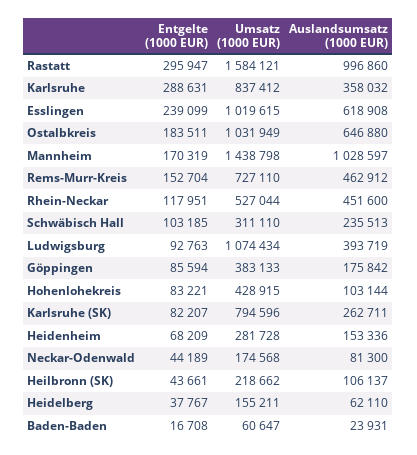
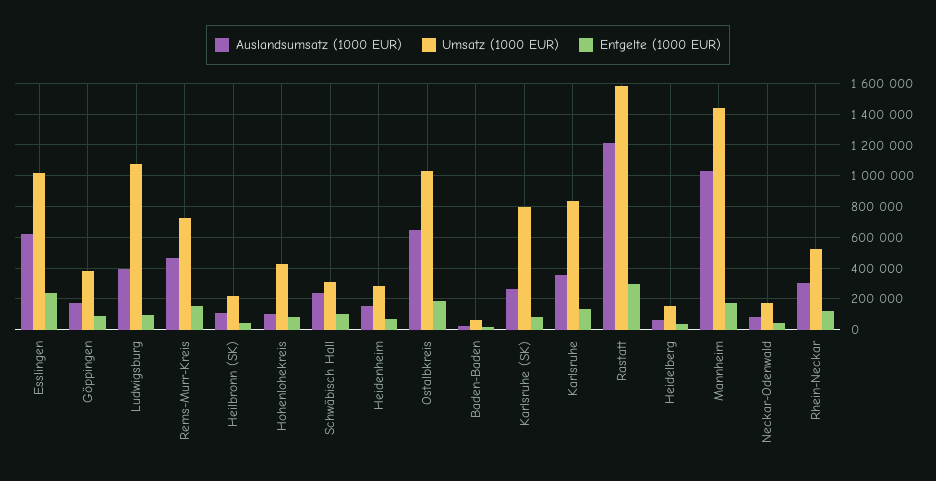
Auslandsumsatz (1000 EUR), Rastatt: 996860 -> 1200000
Entgelte (1000 EUR), Karlsruhe: 288631 -> 150000
Auslandsumsatz (1000 EUR), Rhein-Neckar: 451600 -> 300000

